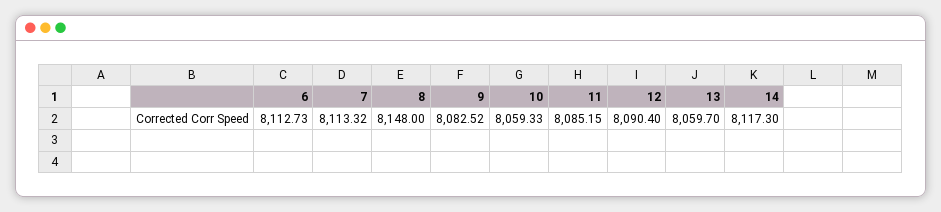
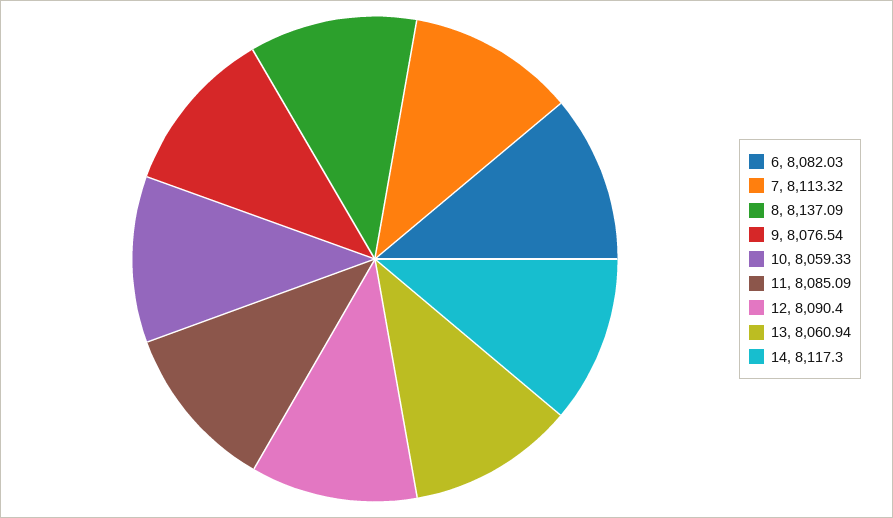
6: 8112.73 -> 8082.03
8: 8148 -> 8137.09
9: 8082.52 -> 8076.54
11: 8085.15 -> 8085.09
13: 8059.7 -> 8060.94

